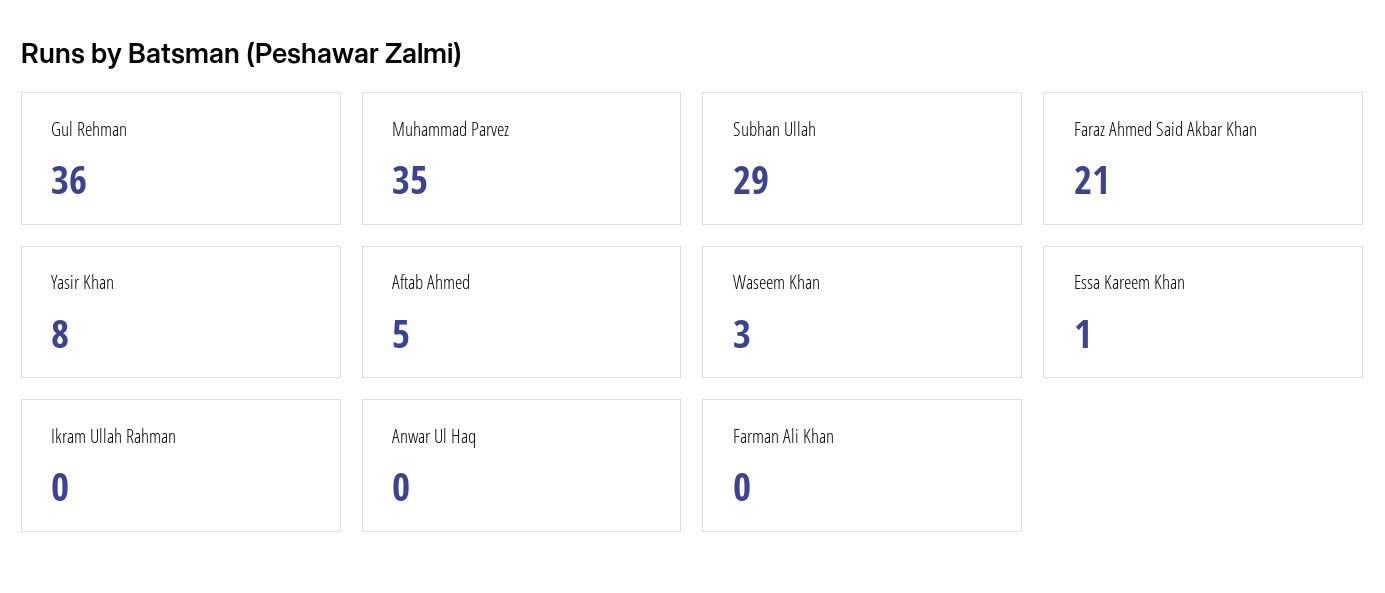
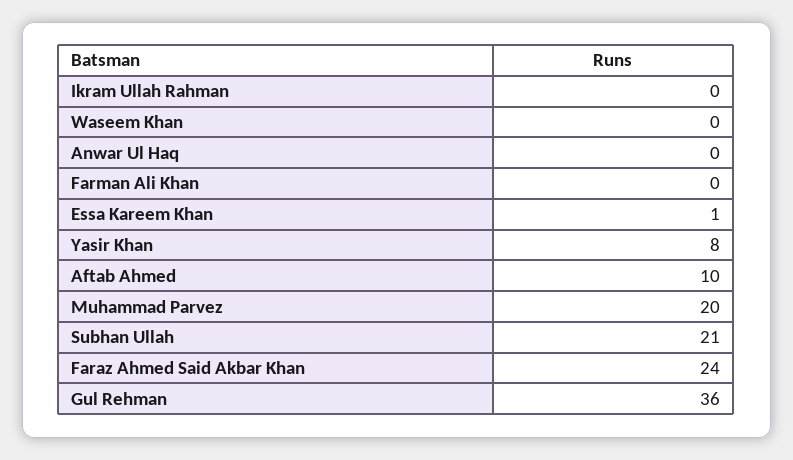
Muhammad Parvez: 35 -> 20
Subhan Ullah: 29 -> 21
Faraz Ahmed Said Akbar Khan: 21 -> 24
Aftab Ahmed: 5 -> 10
Waseem Khan: 3 -> 0

